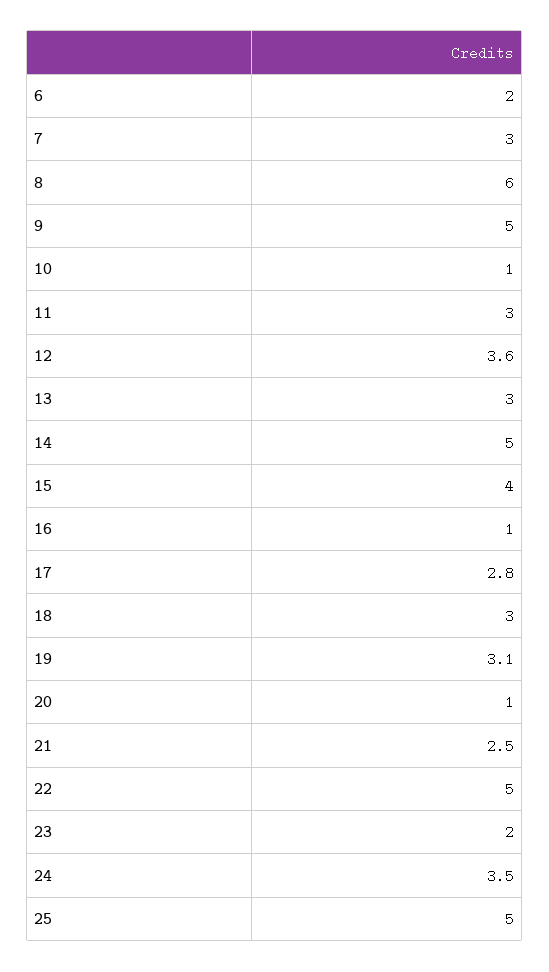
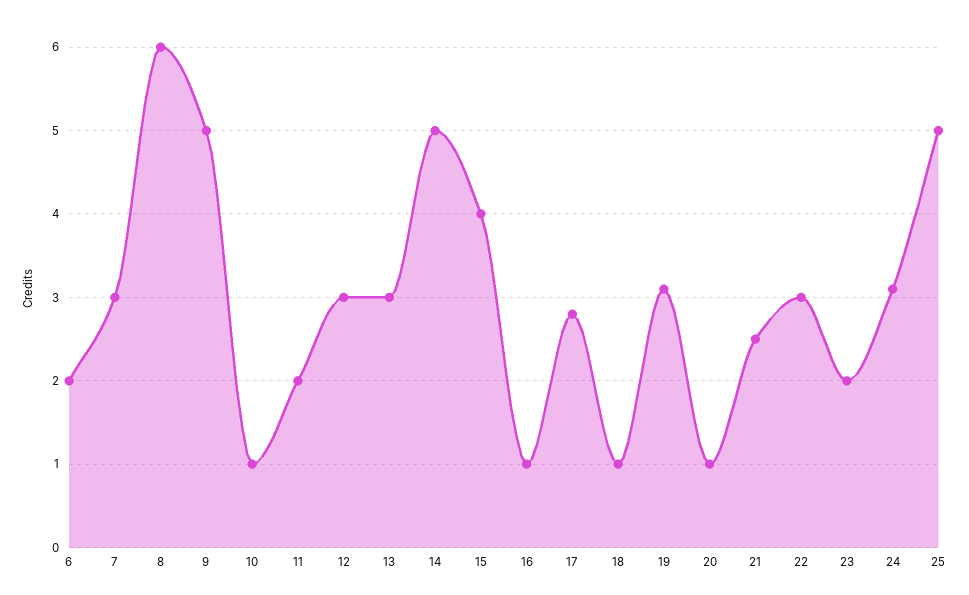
11: 3 -> 2
12: 3.6 -> 3
18: 3 -> 1
22: 5 -> 3
24: 3.5 -> 3.1

